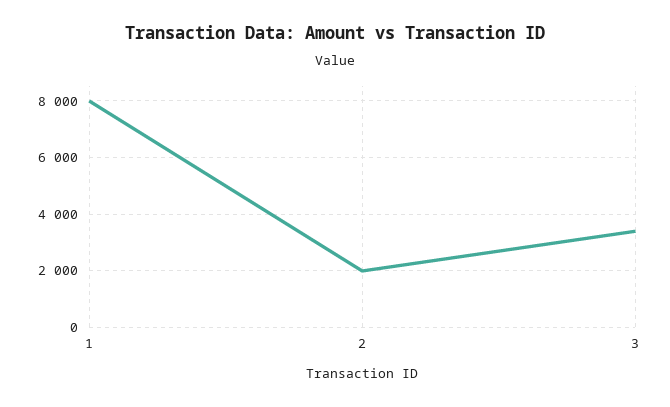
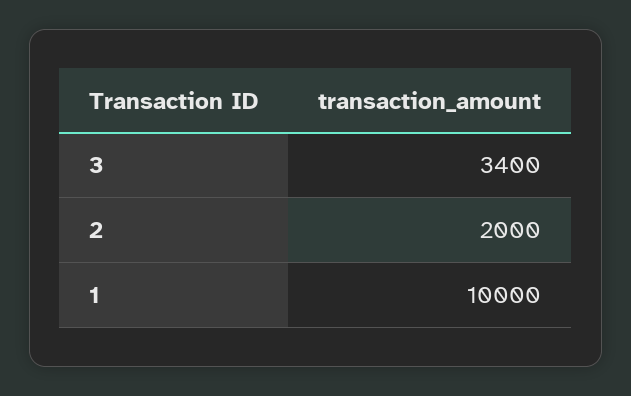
1: 8000 -> 10000

